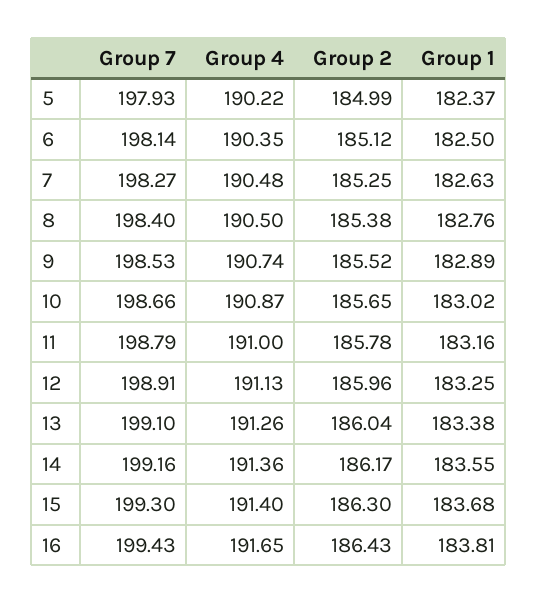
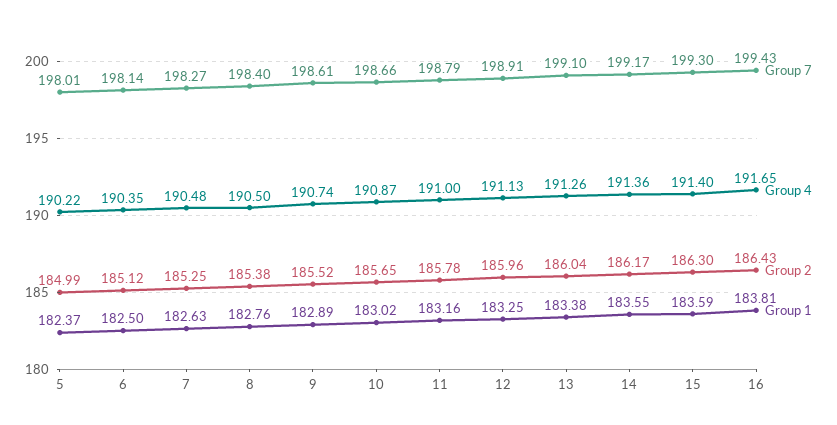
Group 7, 5: 197.93 -> 198.01
Group 7, 9: 198.53 -> 198.61
Group 7, 14: 199.16 -> 199.17
Group 1, 15: 183.68 -> 183.59

